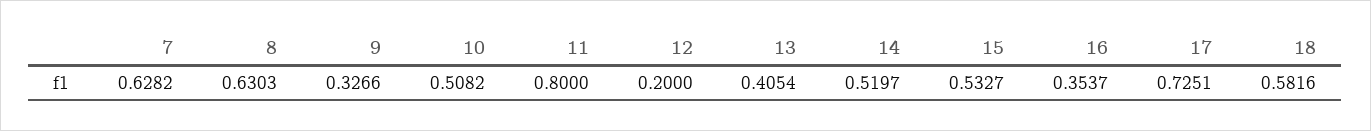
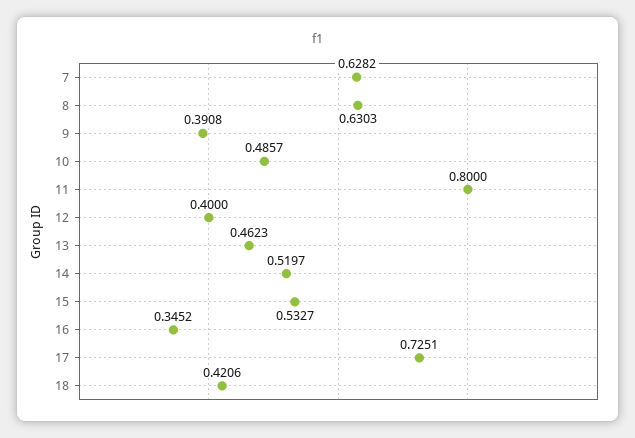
9: 0.3266 -> 0.3908
10: 0.5082 -> 0.4857
12: 0.2 -> 0.4
13: 0.4054 -> 0.4623
16: 0.3537 -> 0.3452
18: 0.5816 -> 0.4206

